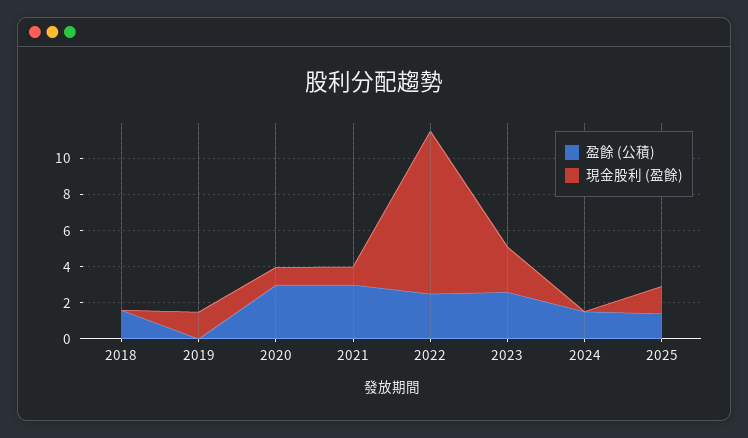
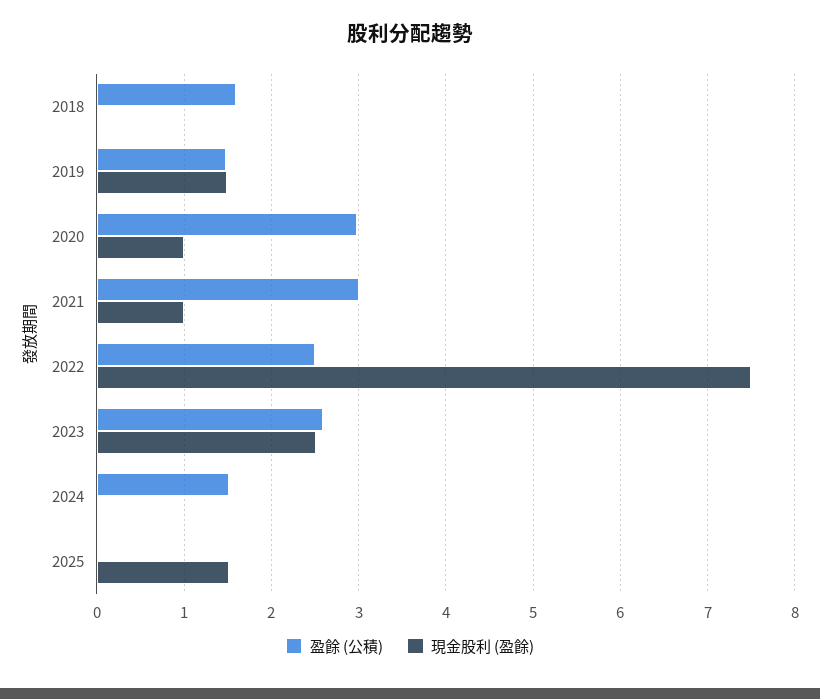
盈餘 (公積), 2019: 0 -> 1.5
現金股利 (盈餘), 2022: 9 -> 7.5
盈餘 (公積), 2025: 1.5 -> 0

